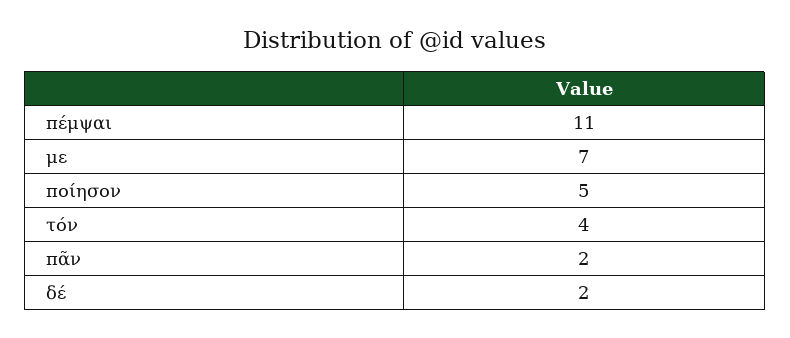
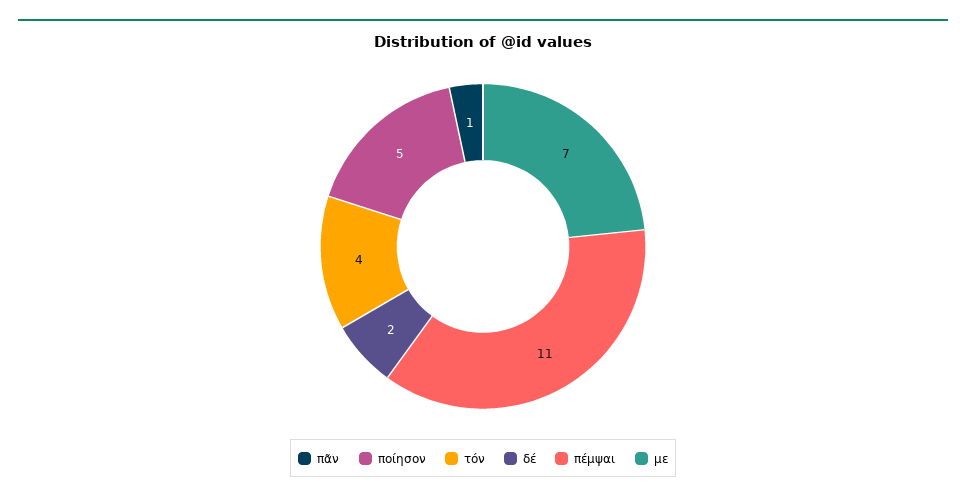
πᾶν: 2 -> 1

